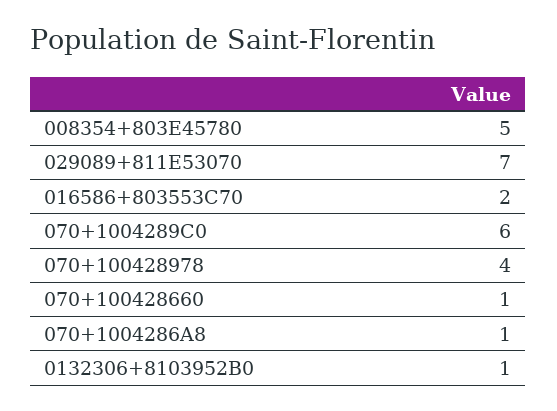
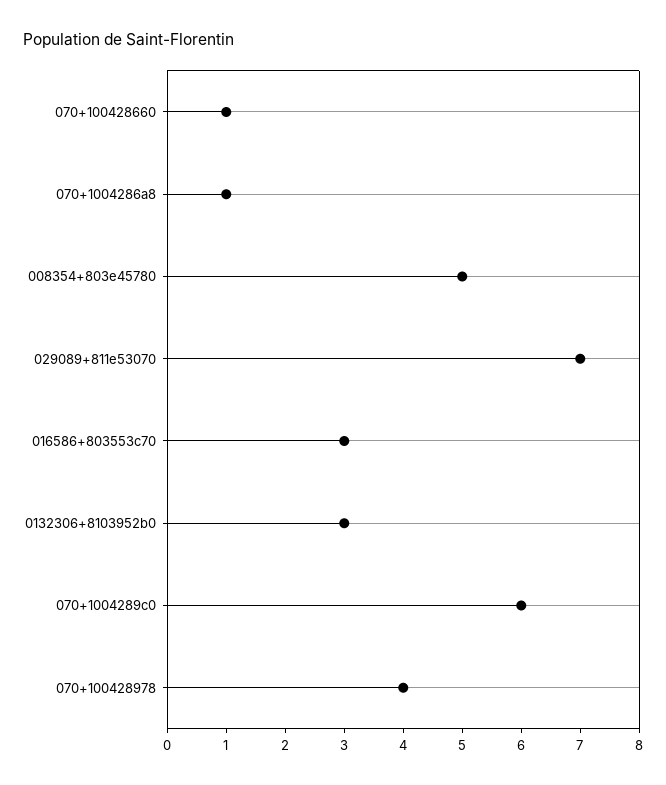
016586+803553C70: 2 -> 3
0132306+8103952B0: 1 -> 3

